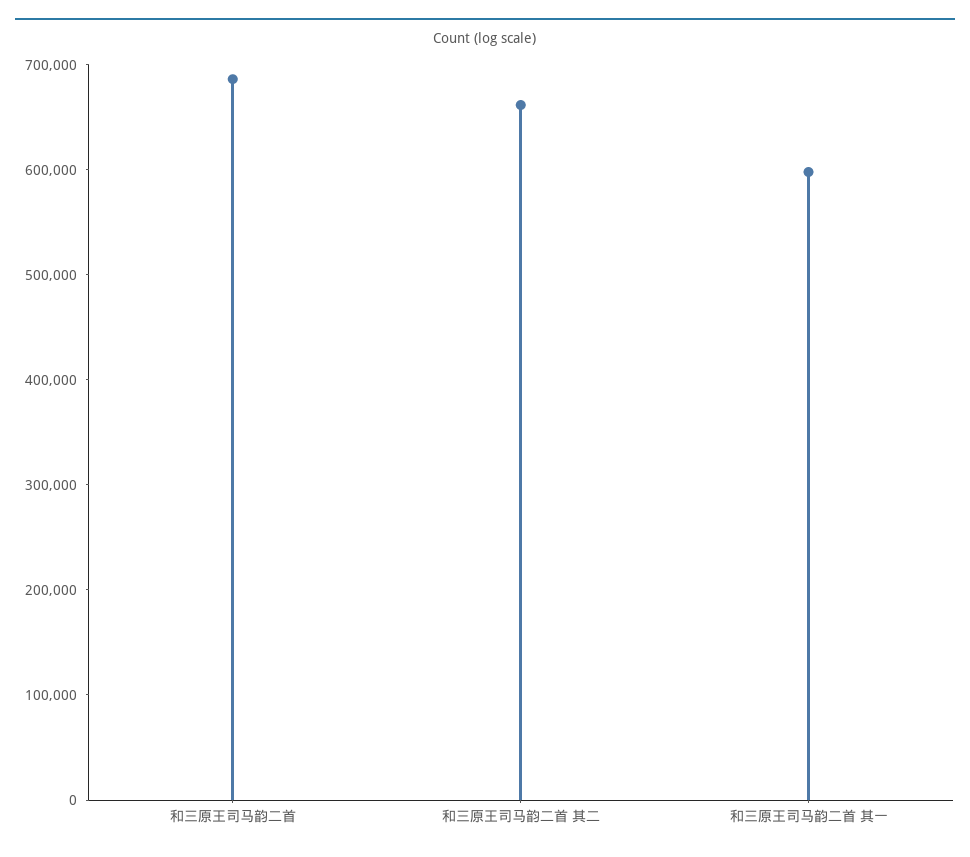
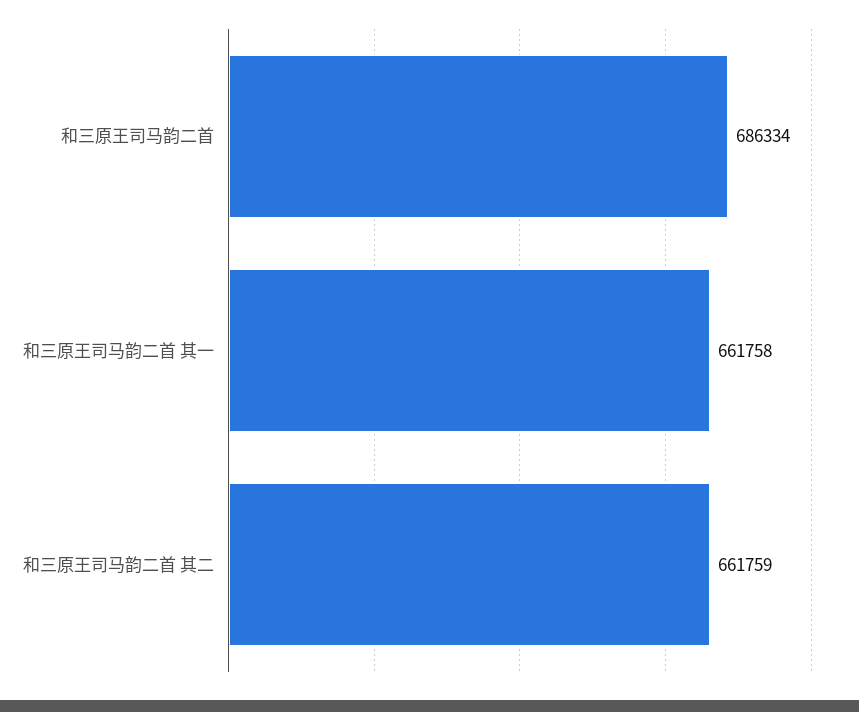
和三原王司马韵二首 其一: 600000 -> 661758

